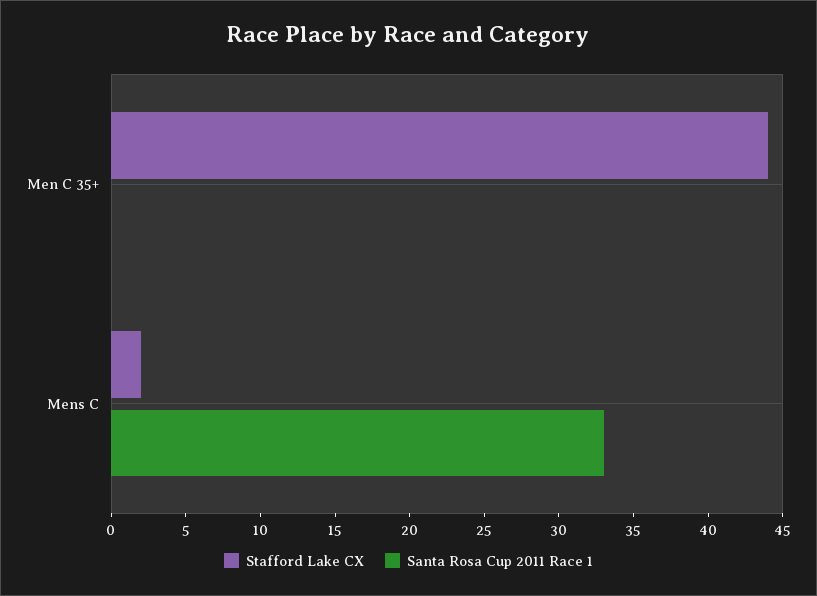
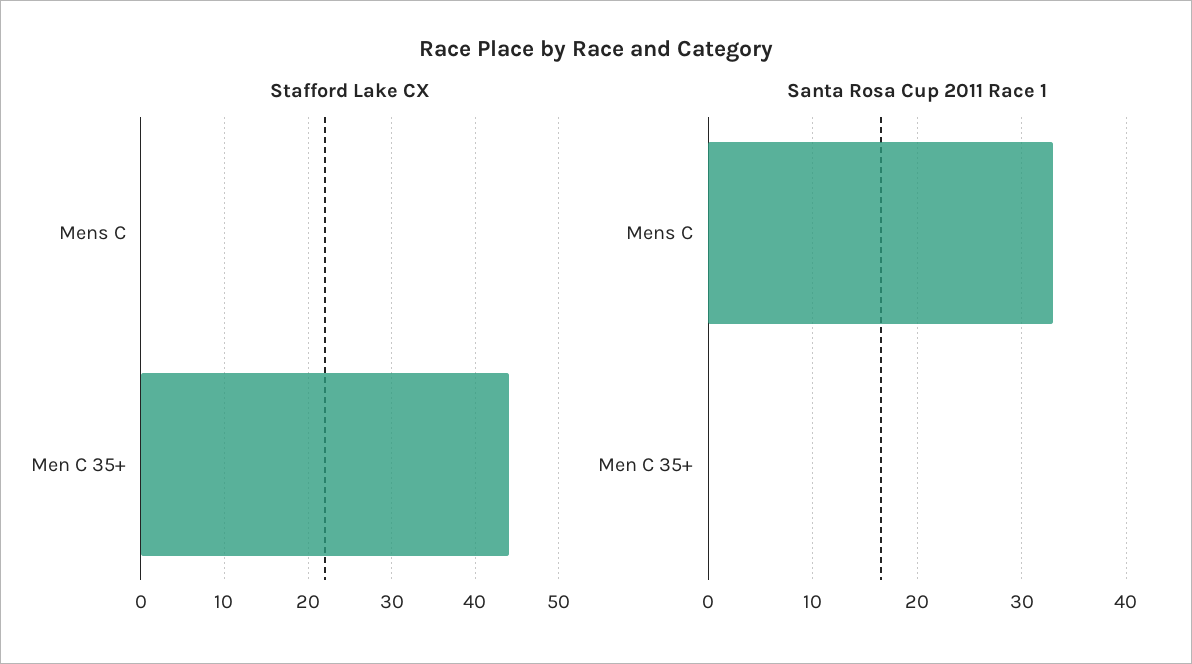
Stafford Lake CX, Mens C: 2 -> 0

